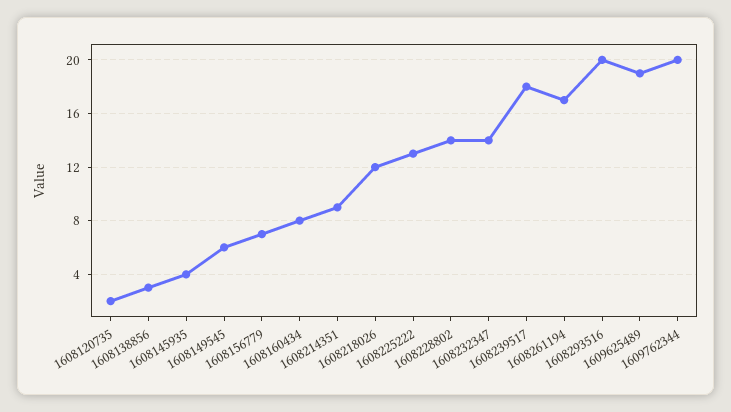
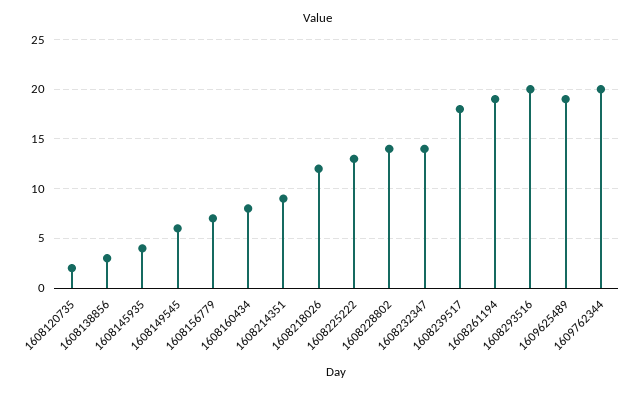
1608261194: 17 -> 19

